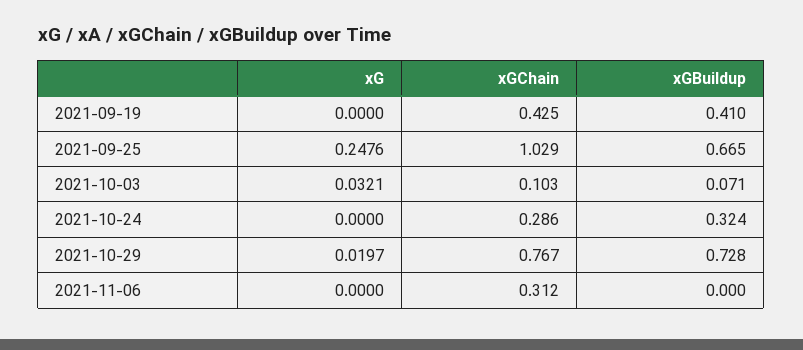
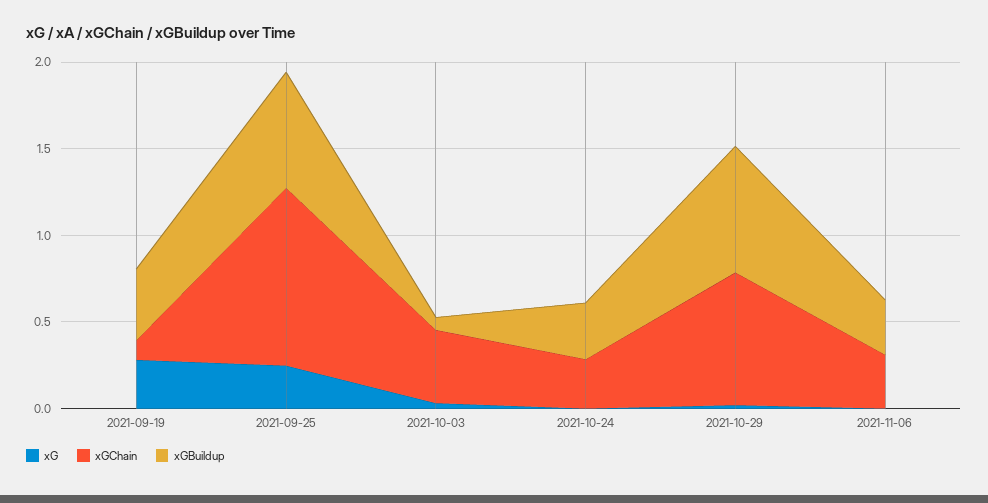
xG, 2021-09-19: 0 -> 0.3
xGChain, 2021-09-19: 0.425 -> 0.1
xGChain, 2021-10-03: 0.103 -> 0.4
xGBuildup, 2021-11-06: 0 -> 0.3

